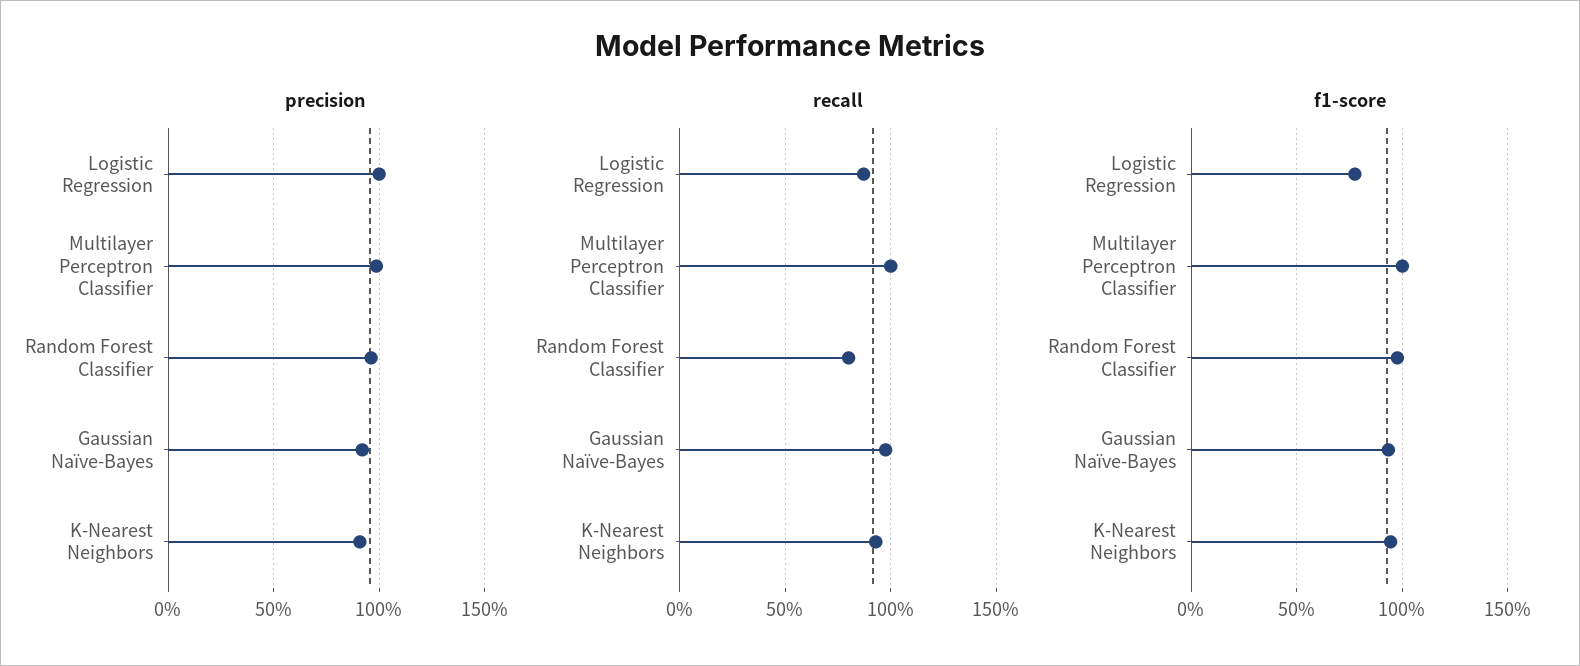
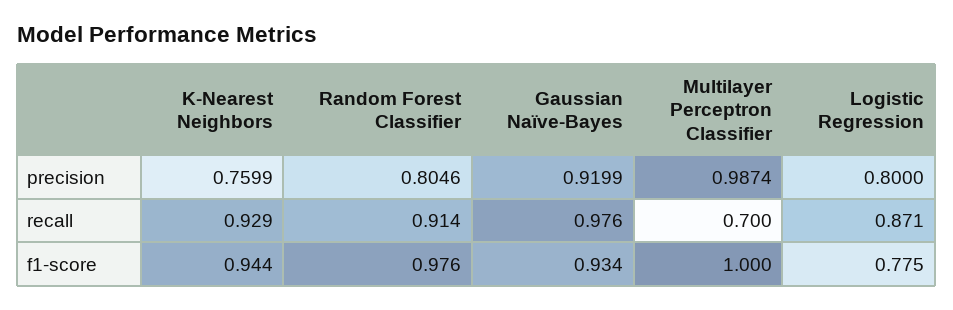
precision, Logistic Regression: 1 -> 0.8
precision, Random Forest Classifier: 0.95 -> 0.8046
precision, K-Nearest Neighbors: 0.9 -> 0.7599
recall, Multilayer Perceptron Classifier: 1 -> 0.7
recall, Random Forest Classifier: 0.8 -> 0.914

